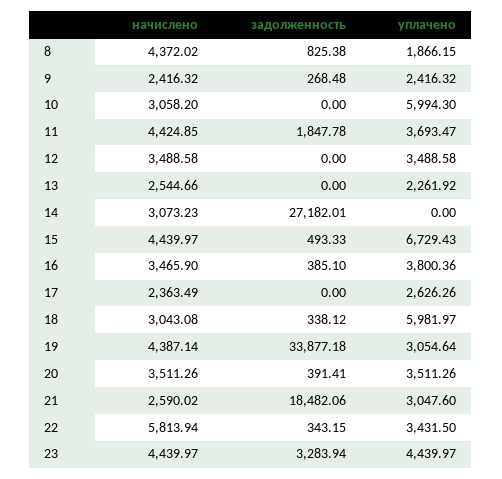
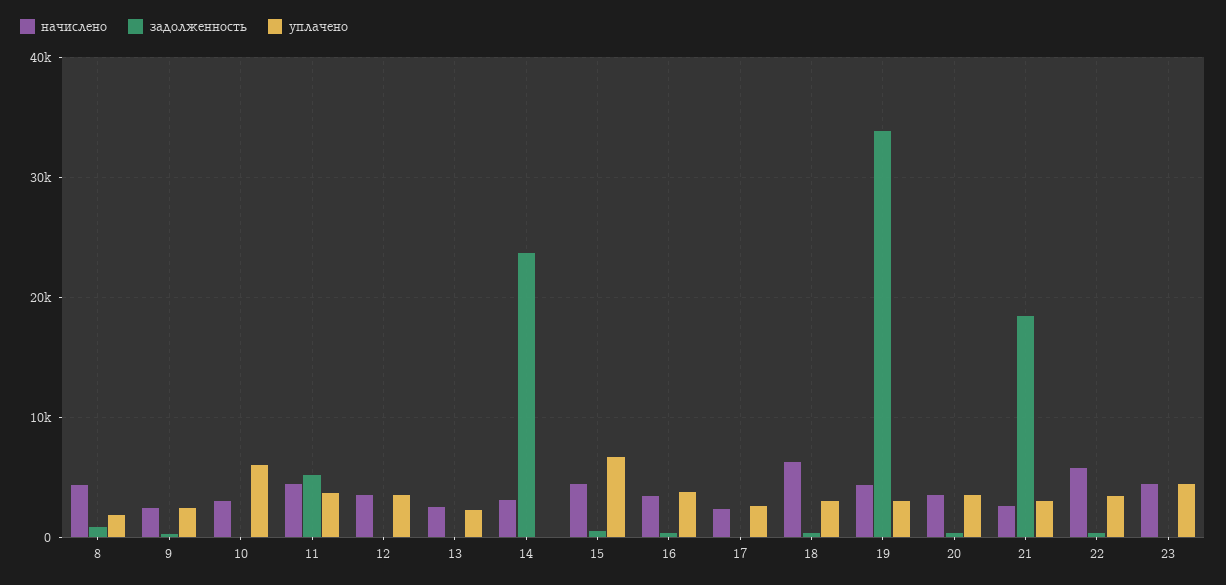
задолженность, 11: 1847.78 -> 5000
задолженность, 14: 27182.01 -> 24000
начислено, 18: 3043.08 -> 6000
уплачено, 18: 5981.97 -> 3000
задолженность, 23: 3283.94 -> 0

